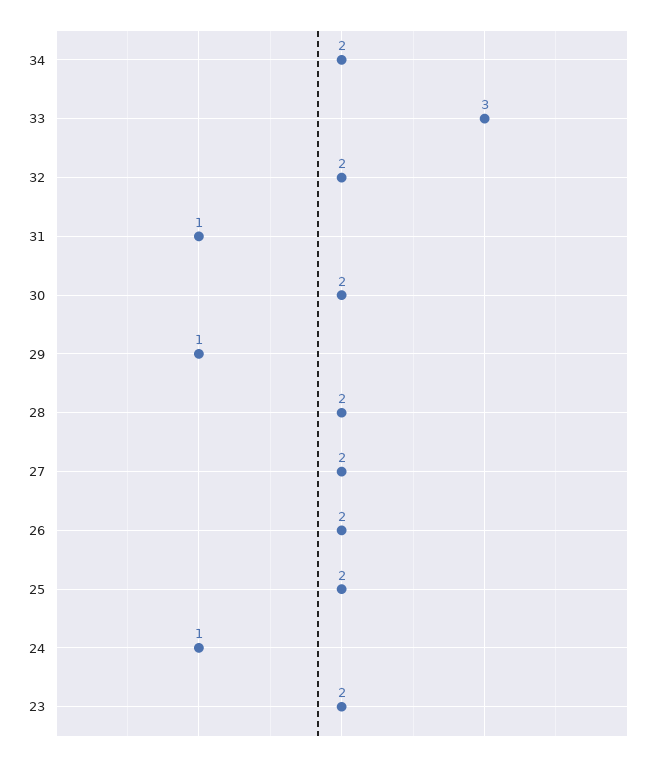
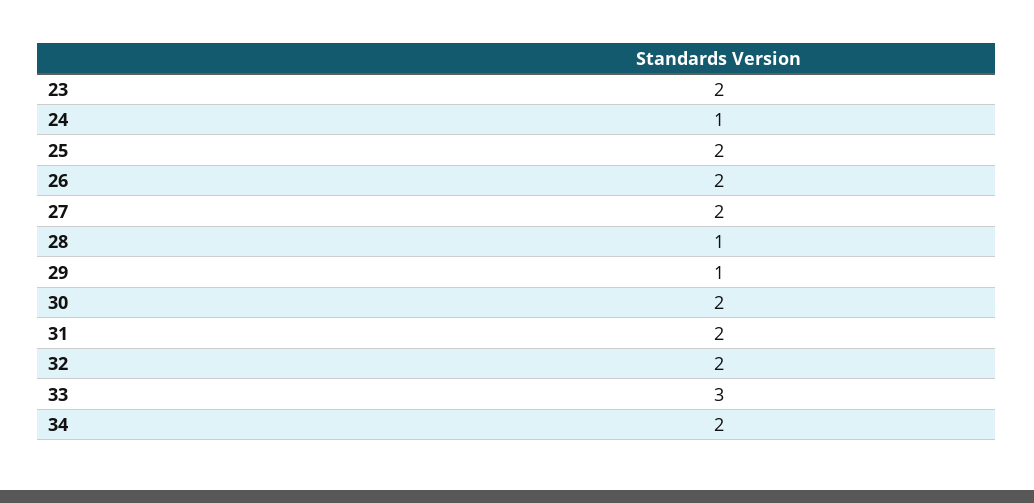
31: 1 -> 2
28: 2 -> 1

